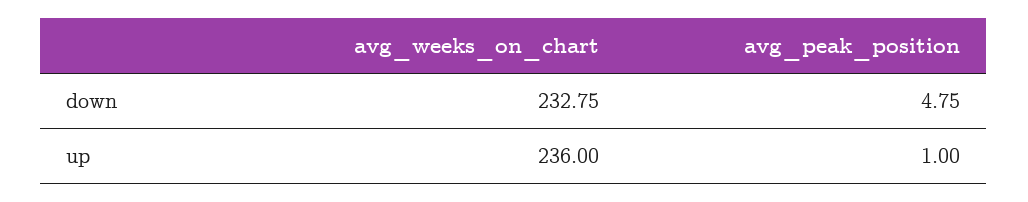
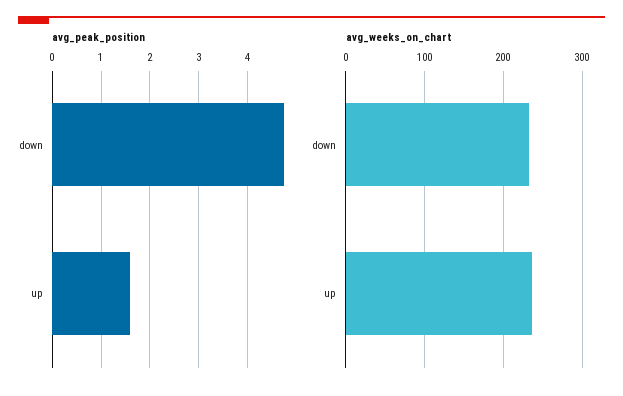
avg_peak_position, up: 1 -> 1.6

